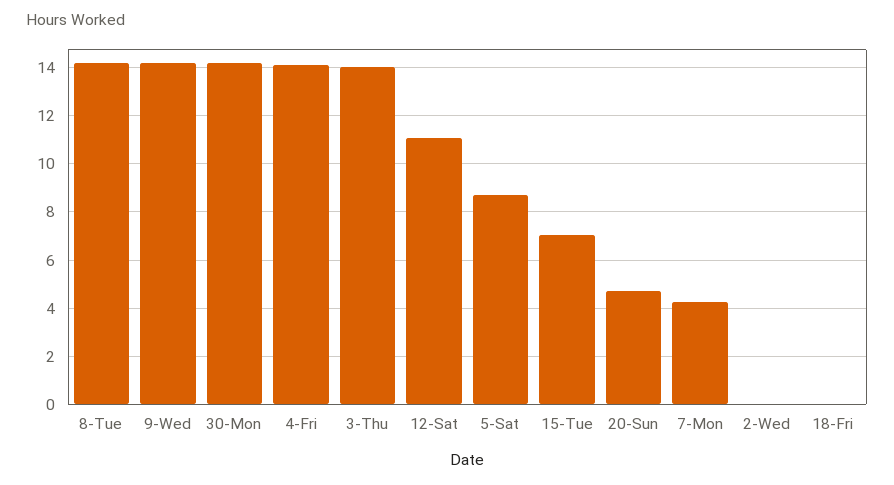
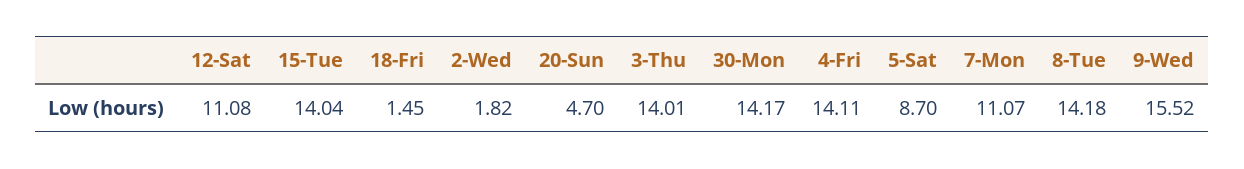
9-Wed: 14.25 -> 15.52
15-Tue: 7 -> 14.04
7-Mon: 4.25 -> 11.07
2-Wed: 0 -> 1.82
18-Fri: 0 -> 1.45

